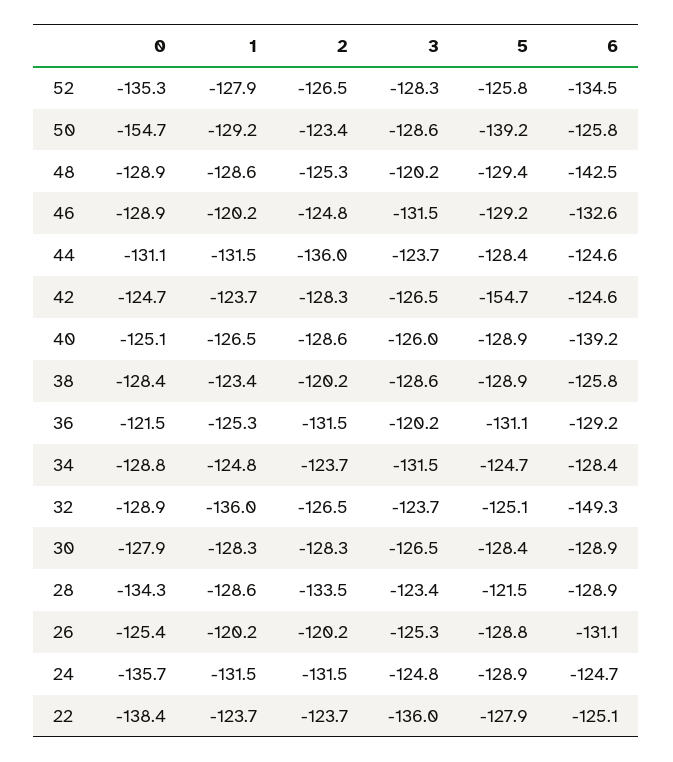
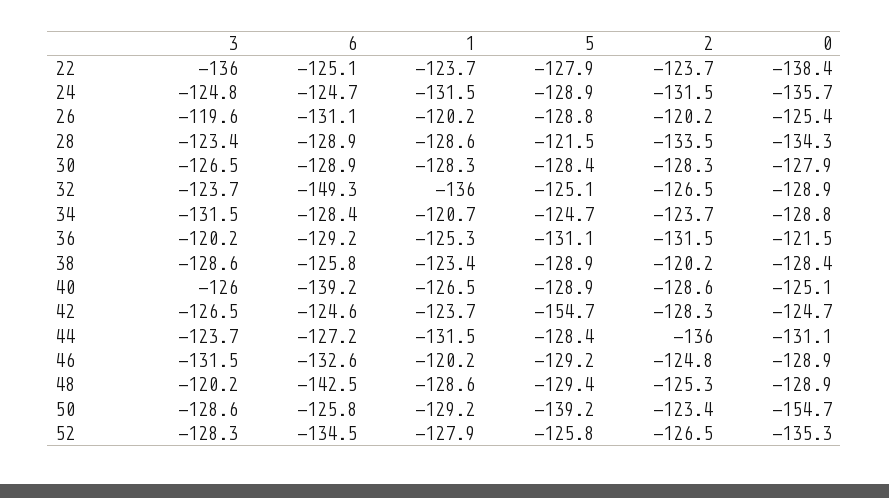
6, 44: -124.6 -> -127.2
1, 34: -124.8 -> -120.7
3, 26: -125.3 -> -119.6

